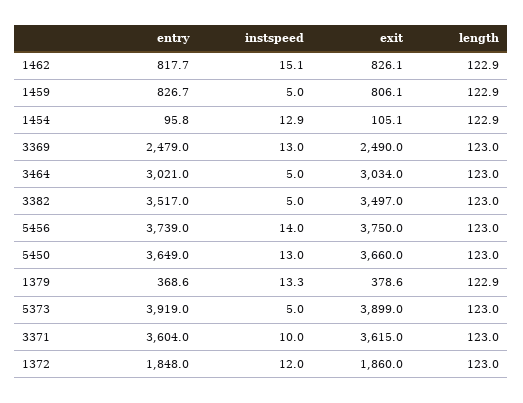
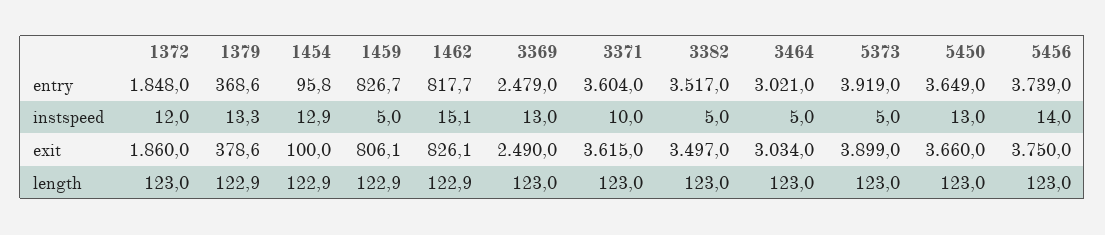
exit, 1454: 105.1 -> 100

